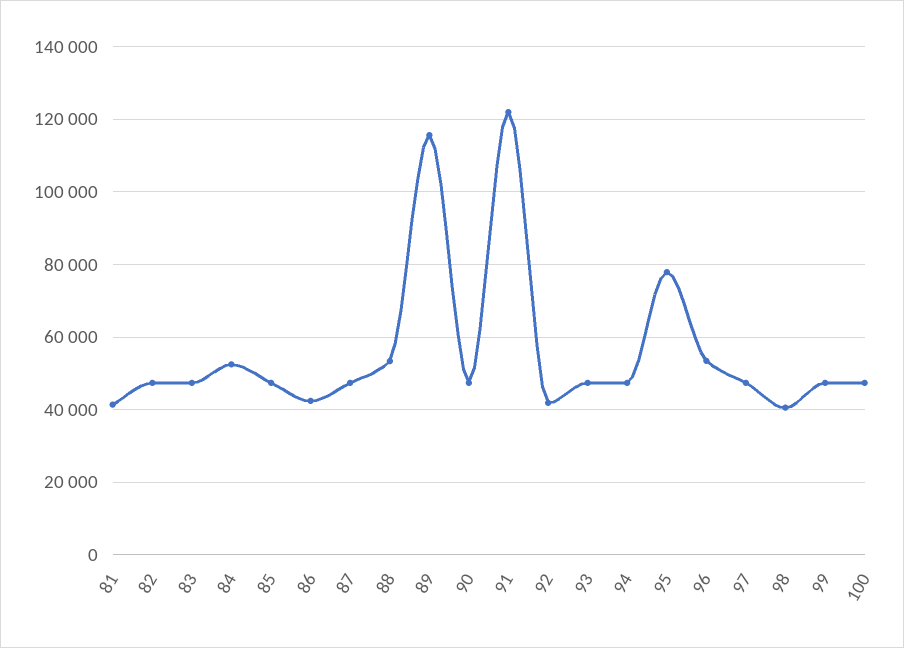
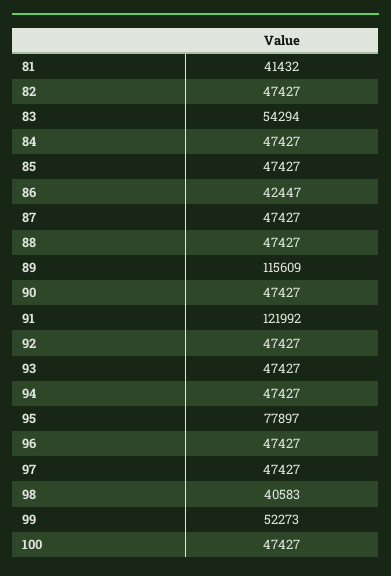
83: 48000 -> 54294
84: 52000 -> 47427
88: 54000 -> 47427
92: 42000 -> 47427
96: 54000 -> 47427
99: 48000 -> 52273

